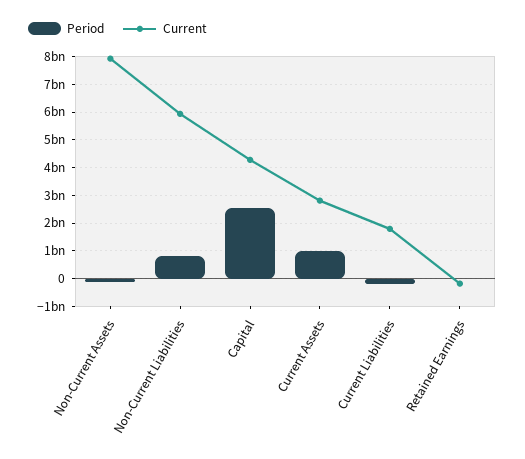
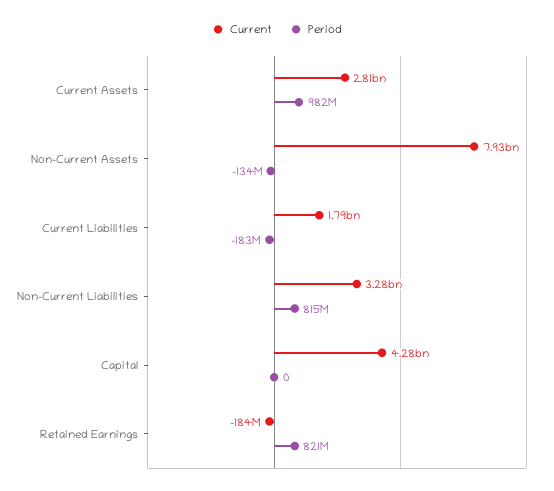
Current, Non-Current Liabilities: 6000000000 -> 3280000000
Period, Capital: 2500000000 -> 0
Period, Retained Earnings: 0 -> 821000000

